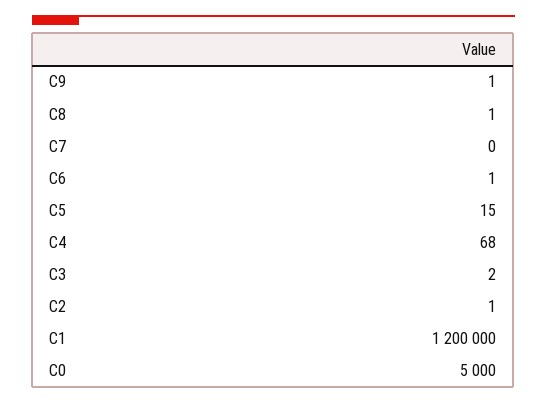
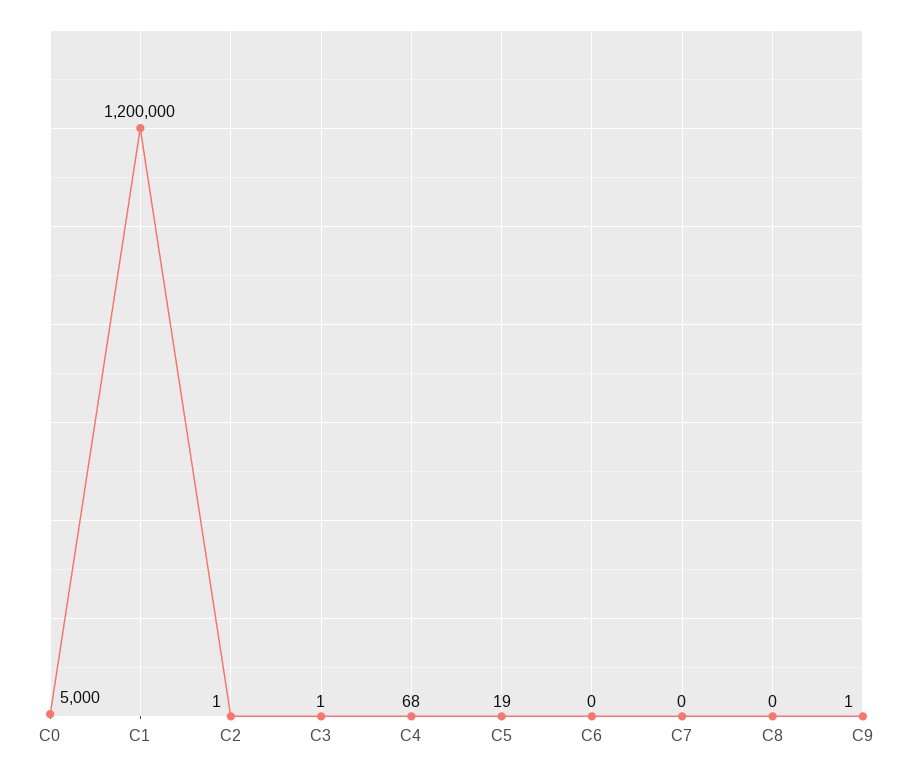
C8: 1 -> 0
C6: 1 -> 0
C5: 15 -> 19
C3: 2 -> 1

